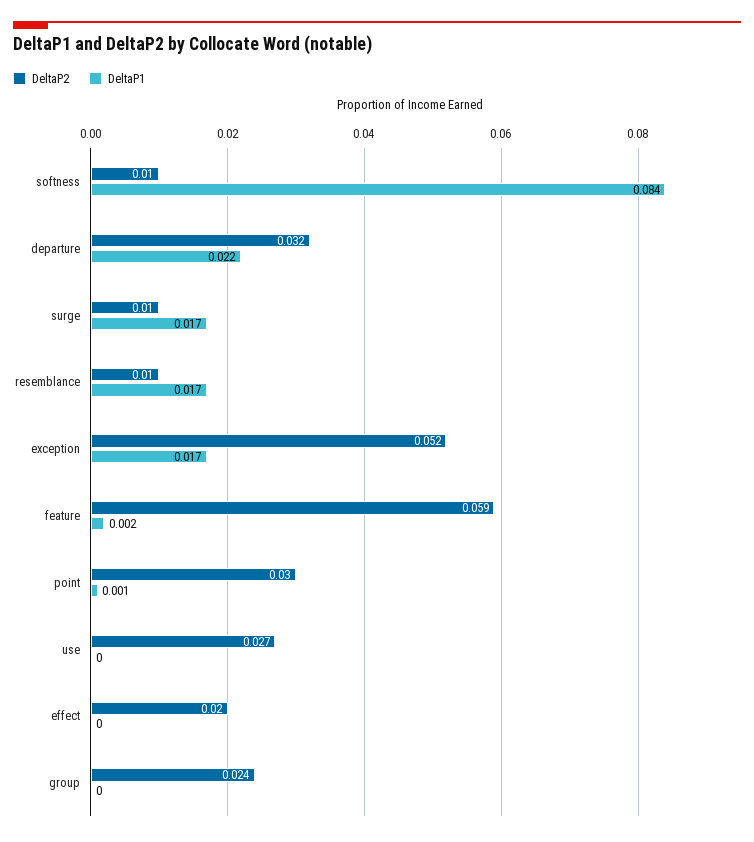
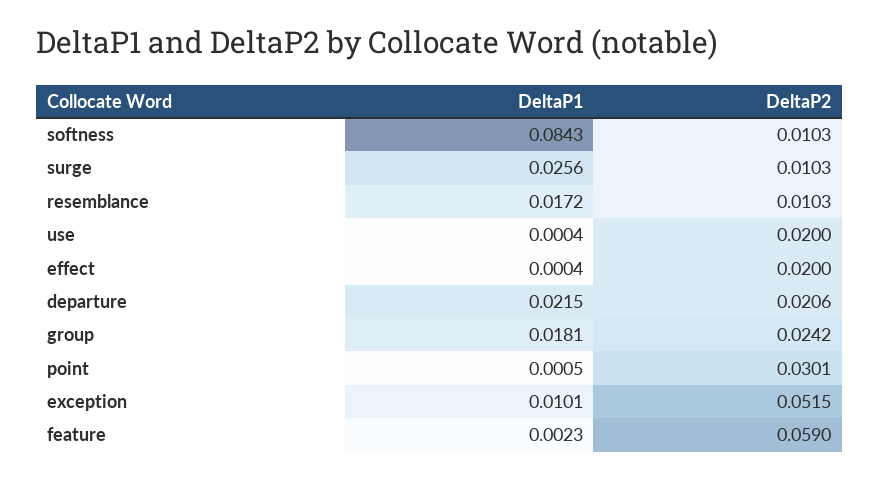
DeltaP2, departure: 0.032 -> 0.0206
DeltaP1, surge: 0.017 -> 0.0256
DeltaP1, exception: 0.017 -> 0.0101
DeltaP2, use: 0.027 -> 0.02
DeltaP1, group: 0 -> 0.0181

